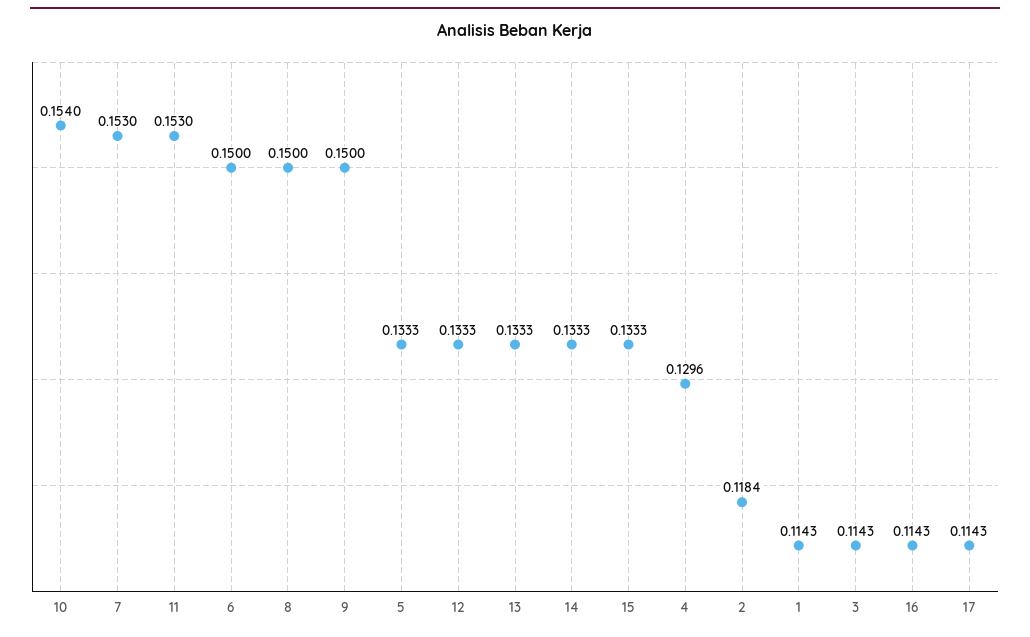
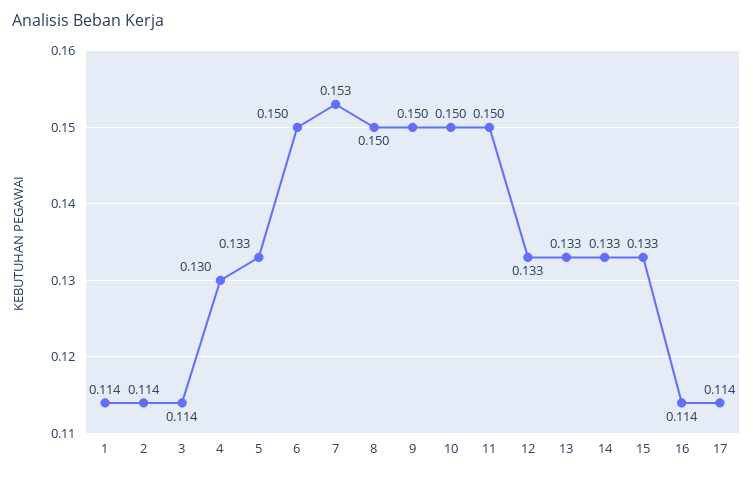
10: 0.154 -> 0.15
11: 0.153 -> 0.15
2: 0.1184 -> 0.114

